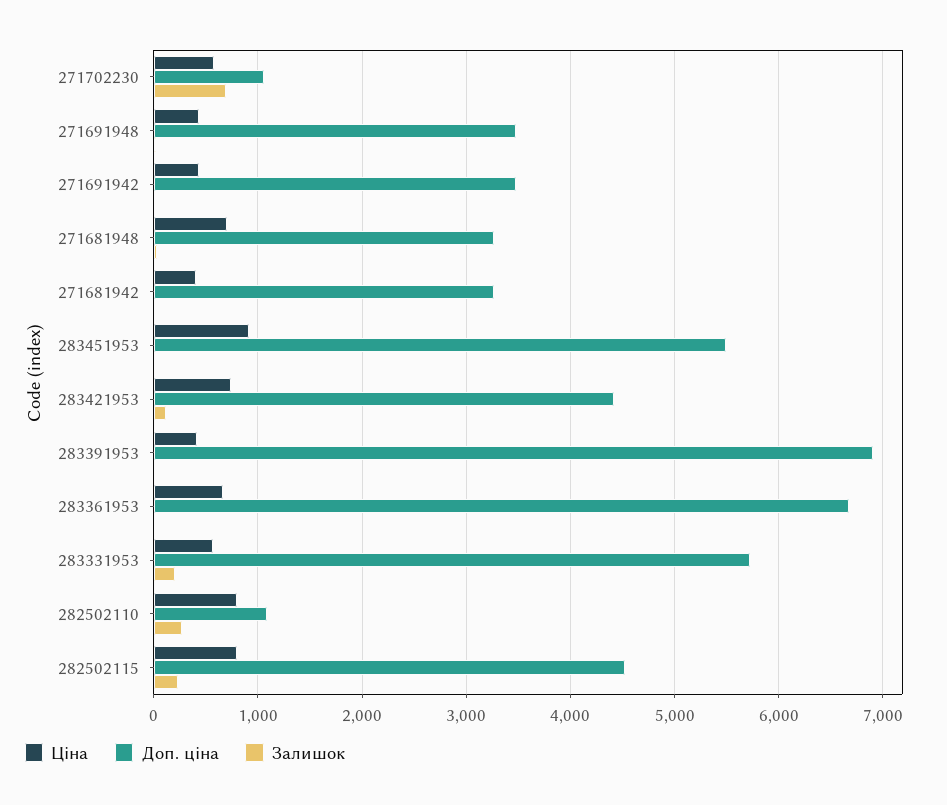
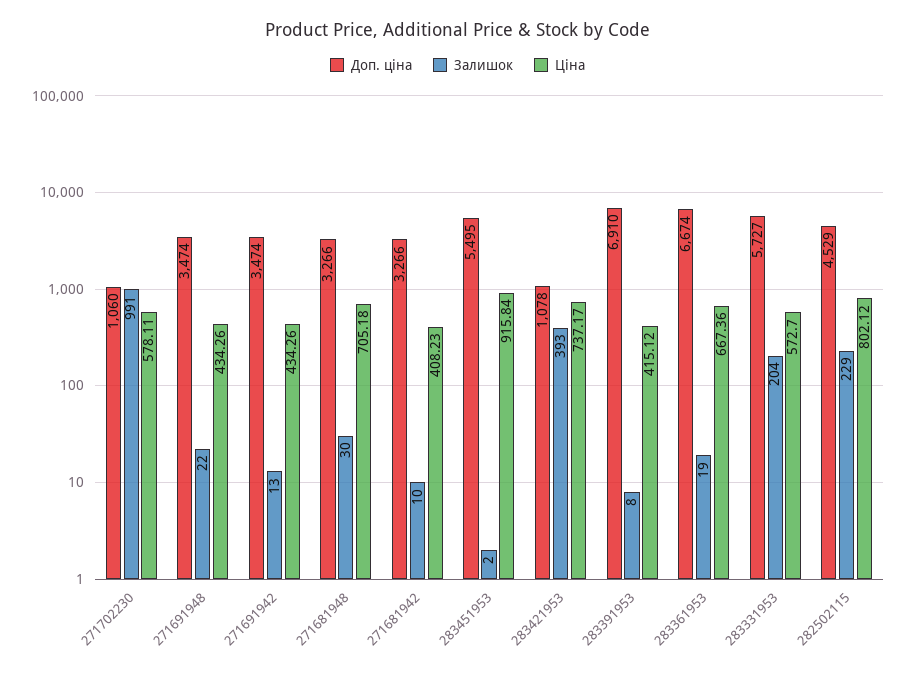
Залишок, 271702230: 700 -> 991
Доп. ціна, 283421953: 4400 -> 1078
Залишок, 283421953: 100 -> 393
Ціна, 282502110: 800 -> none
Доп. ціна, 282502110: 1100 -> none
Залишок, 282502110: 300 -> none

